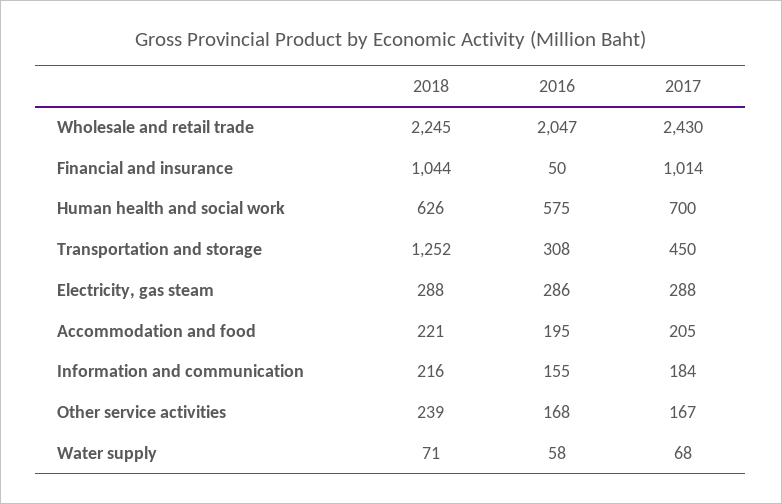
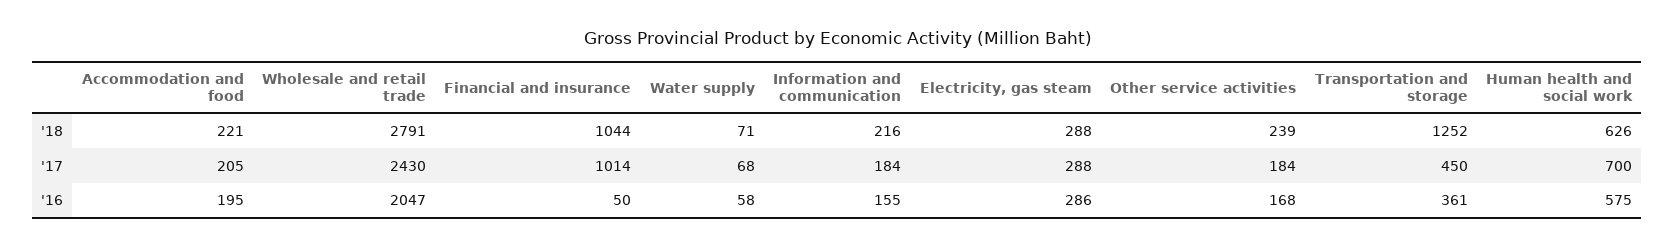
2018, Wholesale and retail trade: 2245 -> 2791
2016, Transportation and storage: 308 -> 361
2017, Other service activities: 167 -> 184

